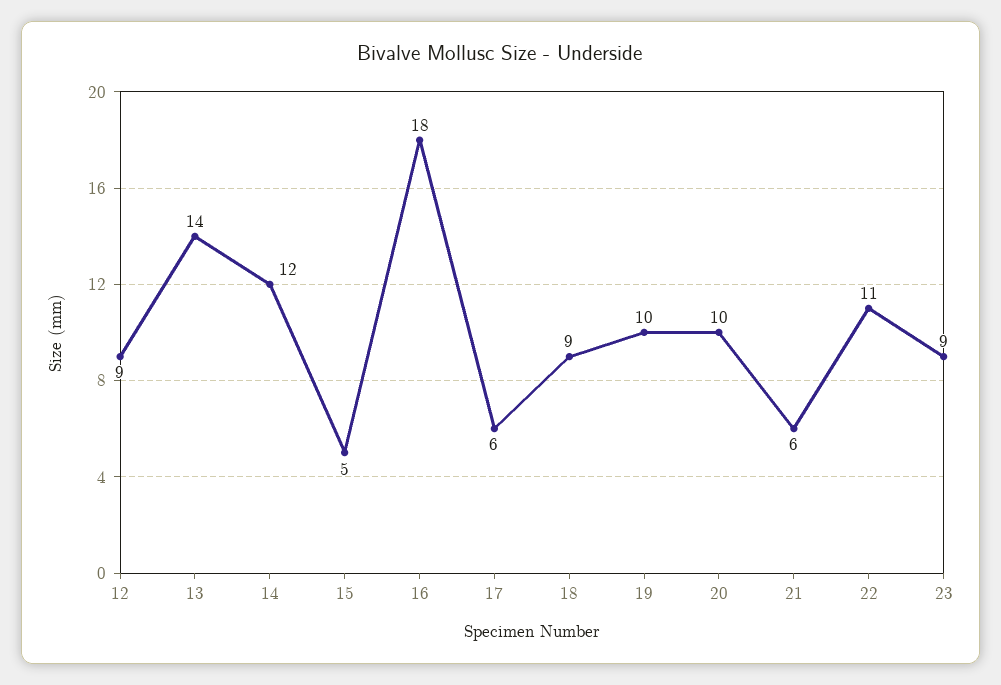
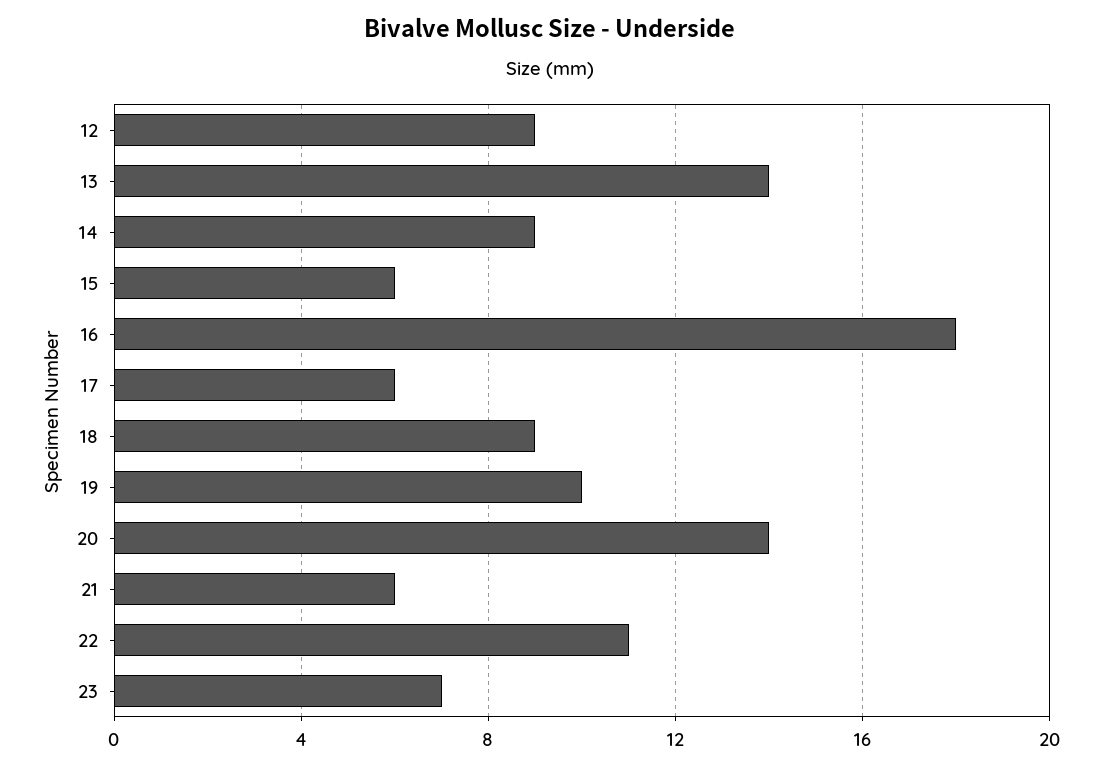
14: 12 -> 9
15: 5 -> 6
20: 10 -> 14
23: 9 -> 7

